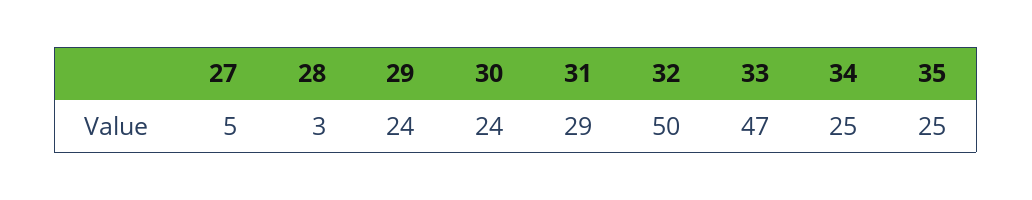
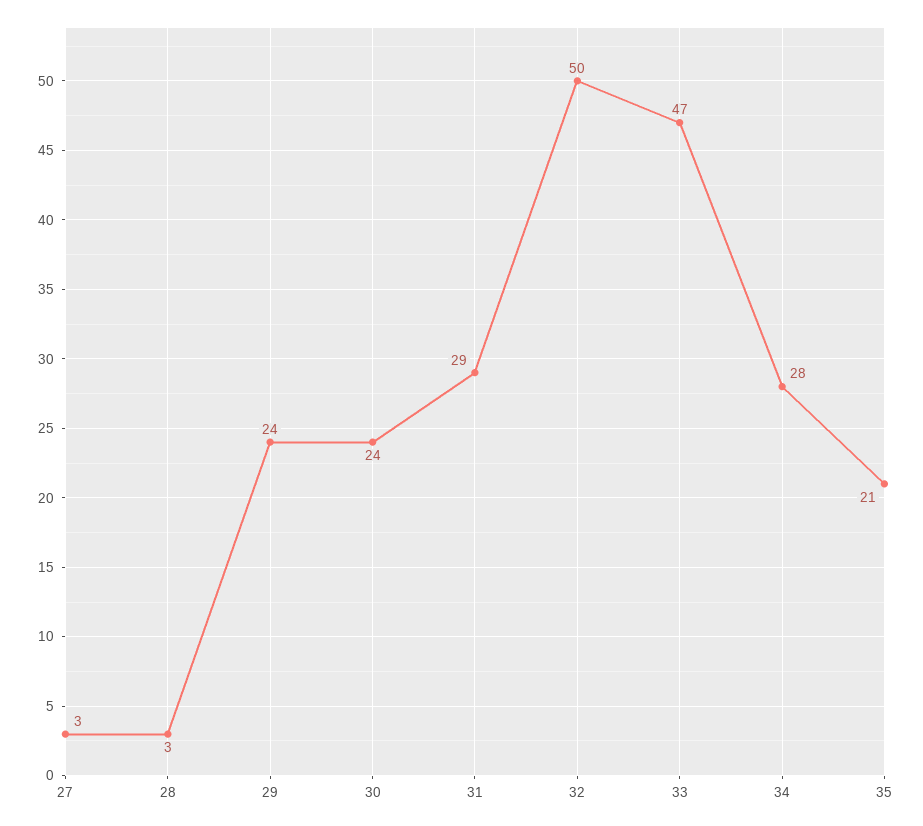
27: 5 -> 3
34: 25 -> 28
35: 25 -> 21

